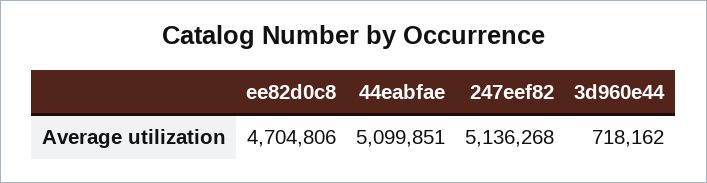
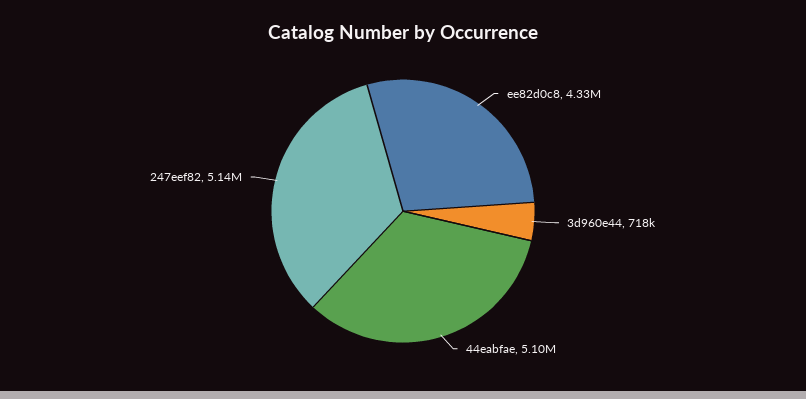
ee82d0c8: 4704806 -> 4330000

